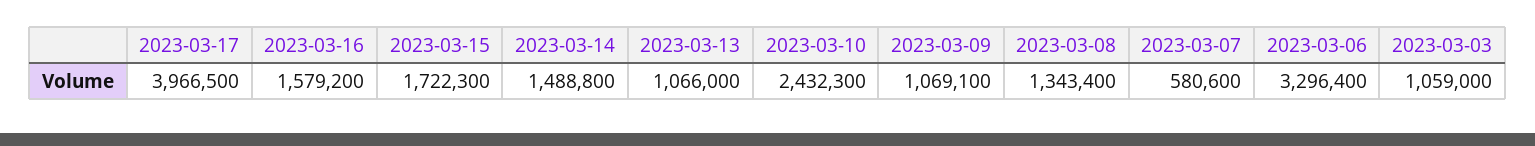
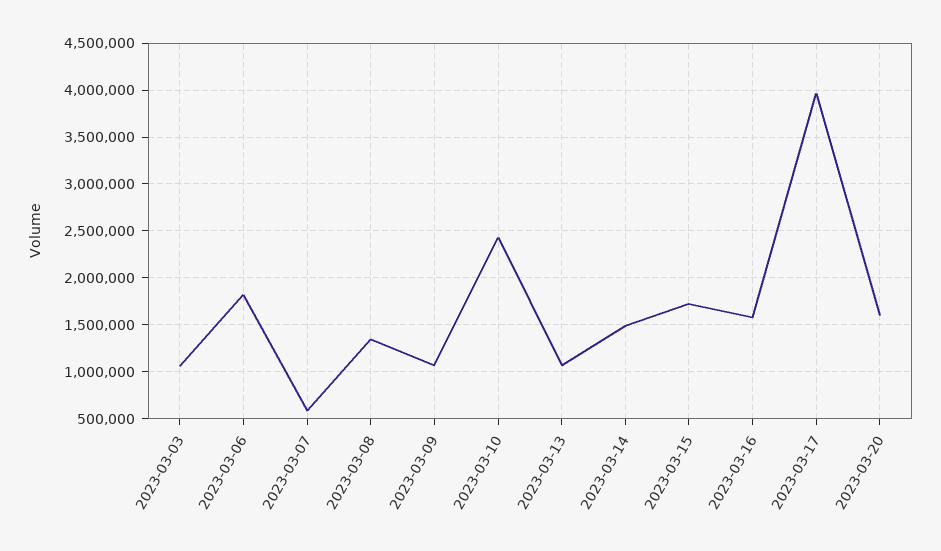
2023-03-06: 3296400 -> 1800000
2023-03-20: none -> 1600000

